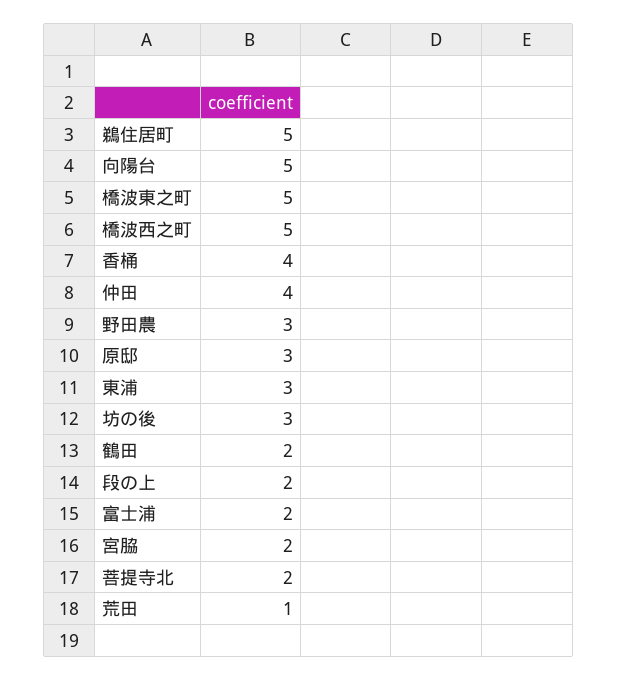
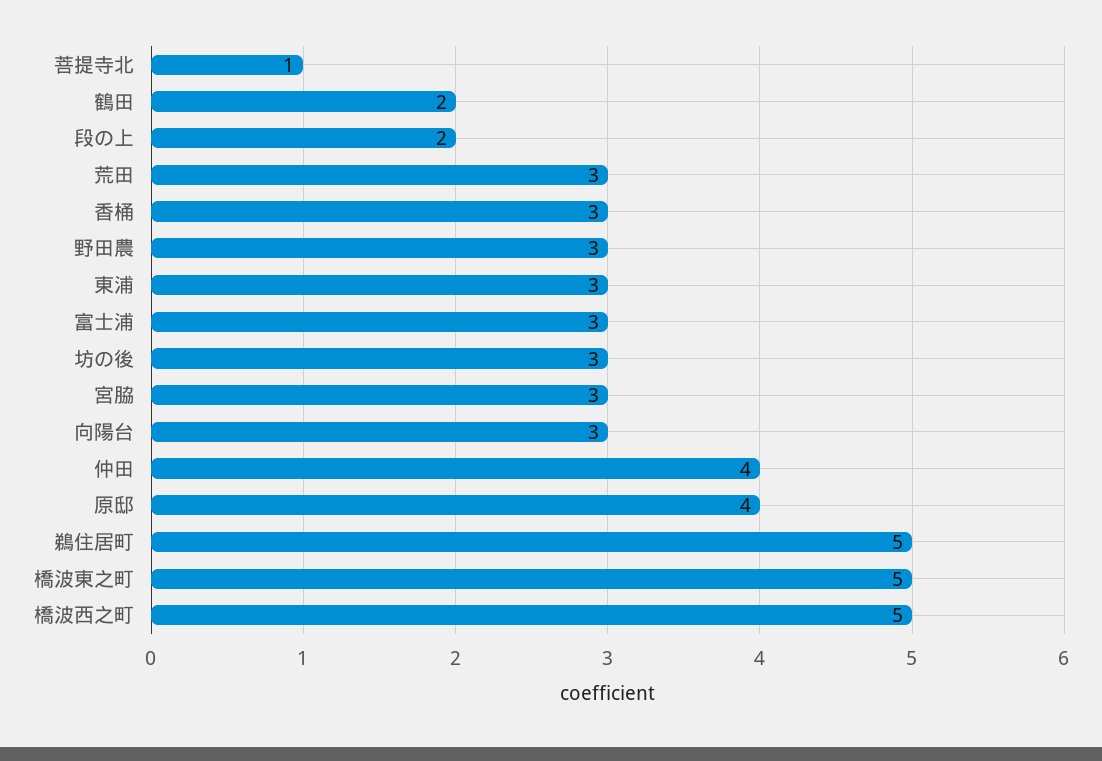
向陽台: 5 -> 3
香桶: 4 -> 3
原邸: 3 -> 4
富士浦: 2 -> 3
宮脇: 2 -> 3
菩提寺北: 2 -> 1
荒田: 1 -> 3

